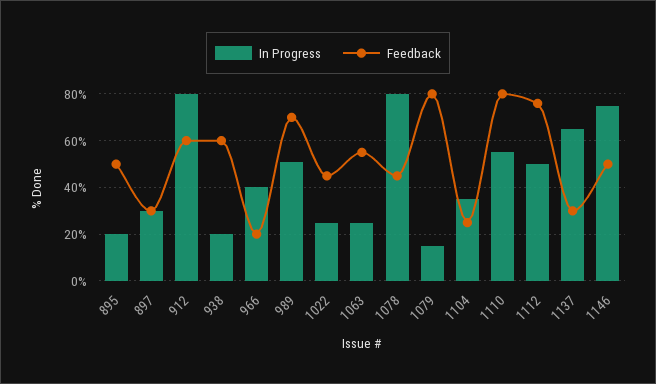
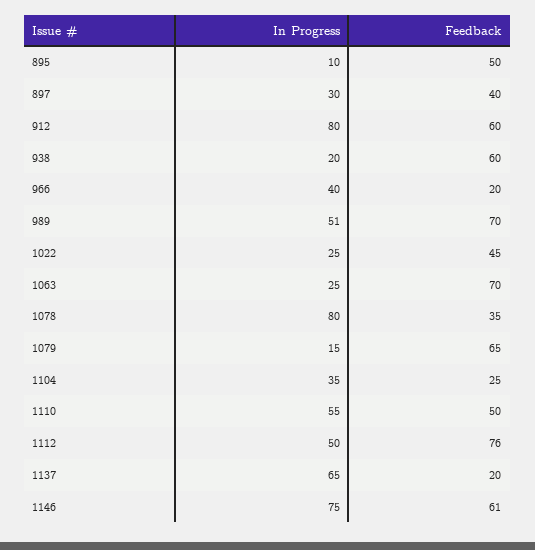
In Progress, 895: 20 -> 10
Feedback, 897: 30 -> 40
Feedback, 1063: 55 -> 70
Feedback, 1078: 45 -> 35
Feedback, 1079: 80 -> 65
Feedback, 1110: 80 -> 50
Feedback, 1137: 30 -> 20
Feedback, 1146: 50 -> 61

